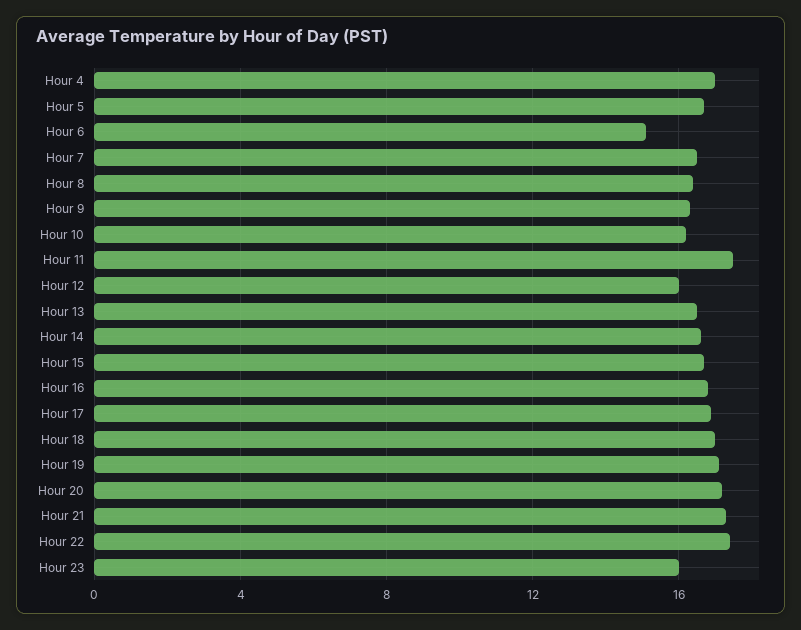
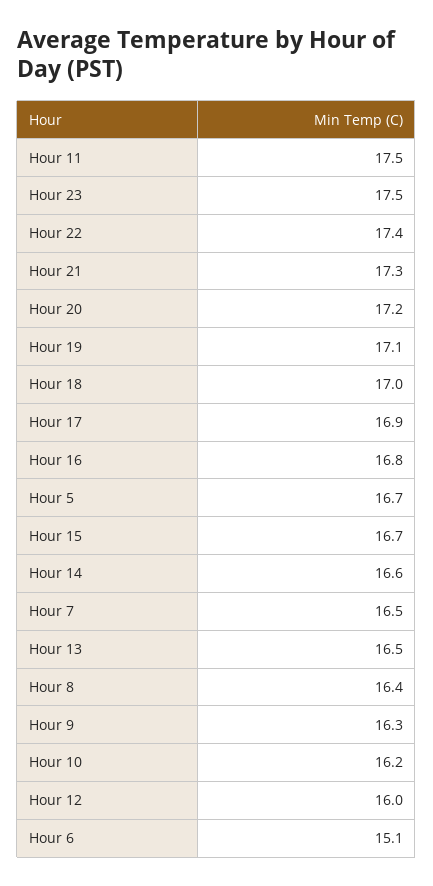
Hour 4: 17 -> none
Hour 23: 16 -> 17.5

